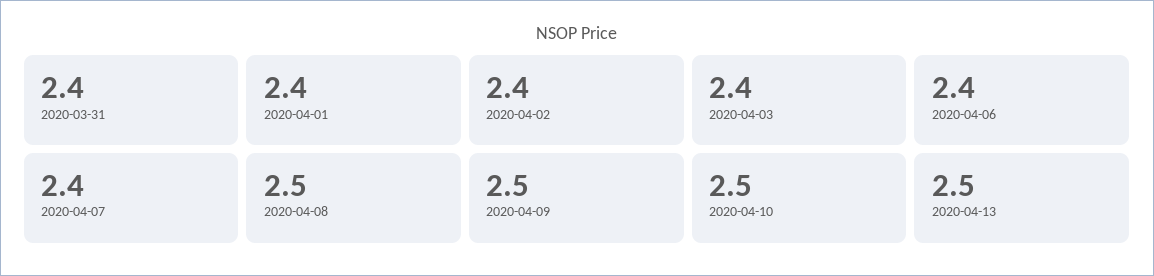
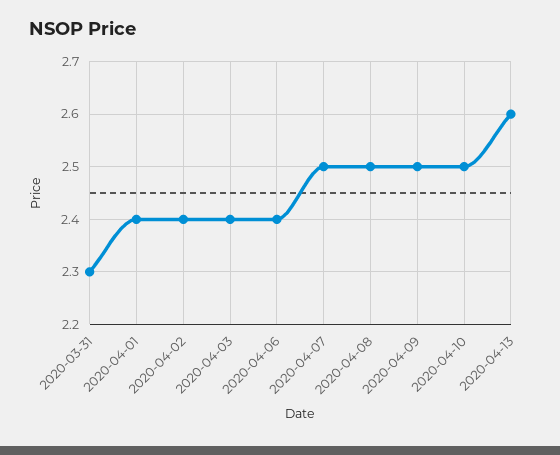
2020-03-31: 2.4 -> 2.3
2020-04-07: 2.4 -> 2.5
2020-04-13: 2.5 -> 2.6

